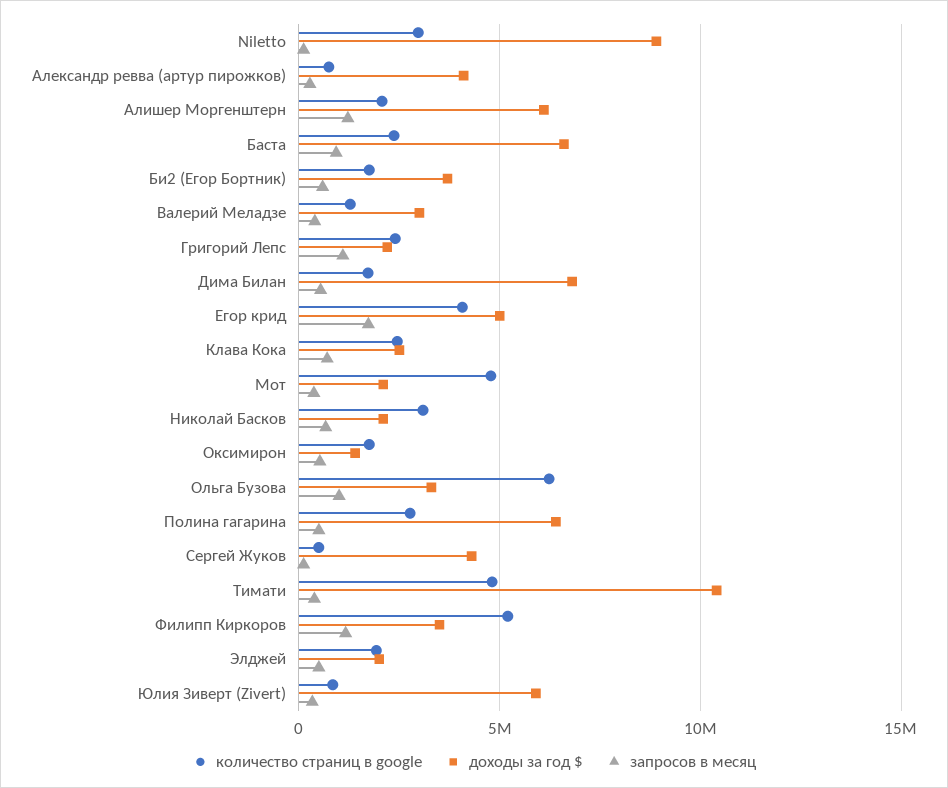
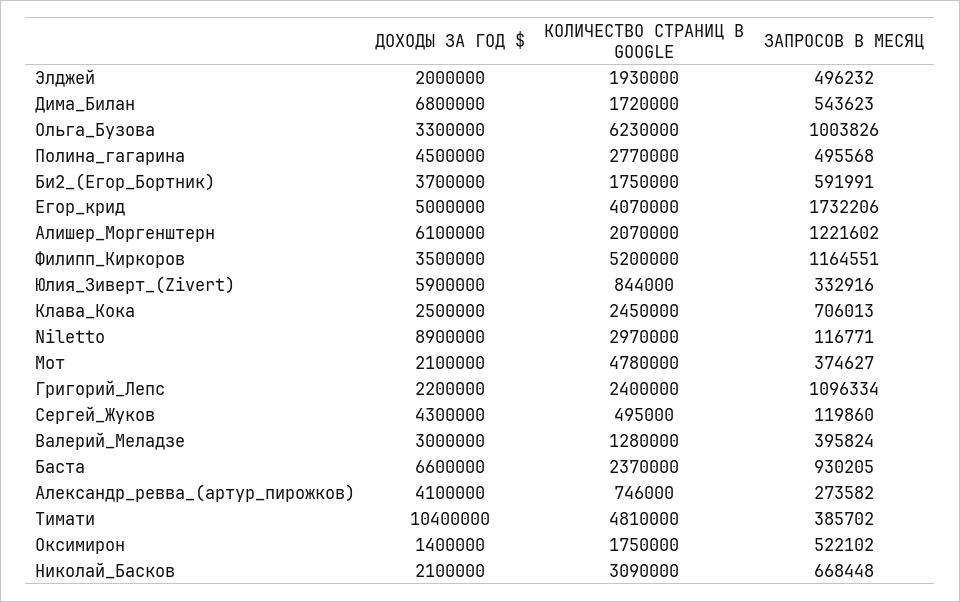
доходы за год $, Полина гагарина: 6500000 -> 4500000

